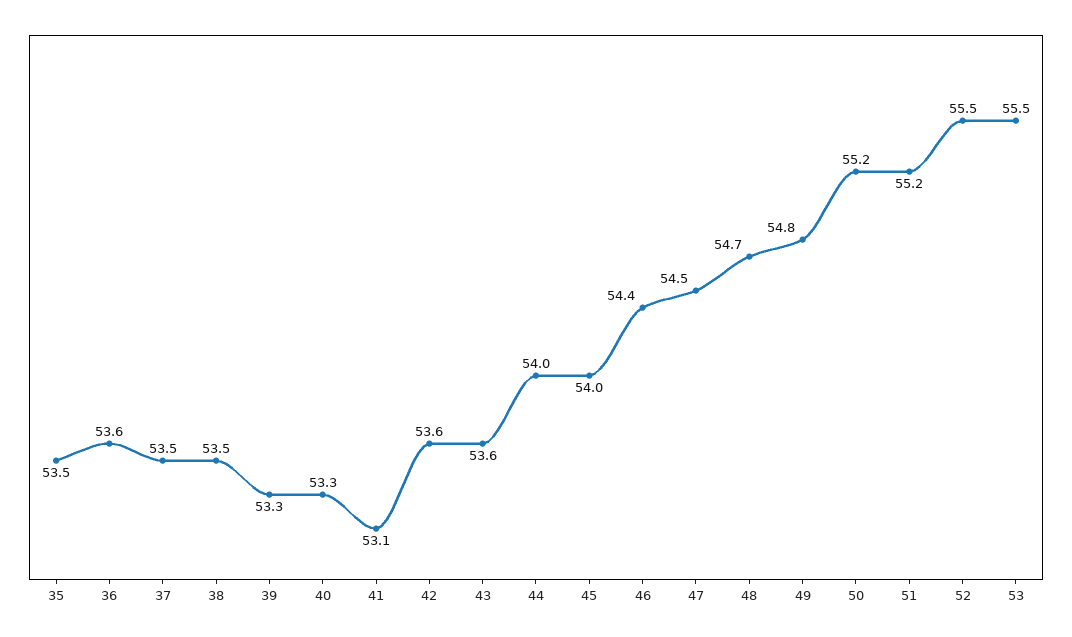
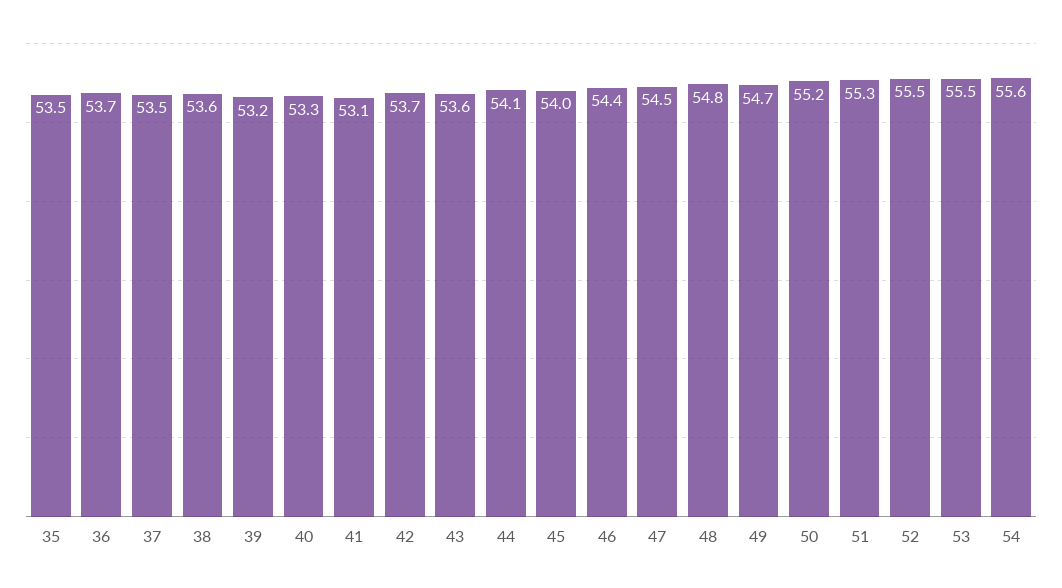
36: 53.6 -> 53.7
38: 53.5 -> 53.6
39: 53.3 -> 53.2
42: 53.6 -> 53.7
44: 54 -> 54.1
48: 54.7 -> 54.8
49: 54.8 -> 54.7
51: 55.2 -> 55.3
54: none -> 55.6

